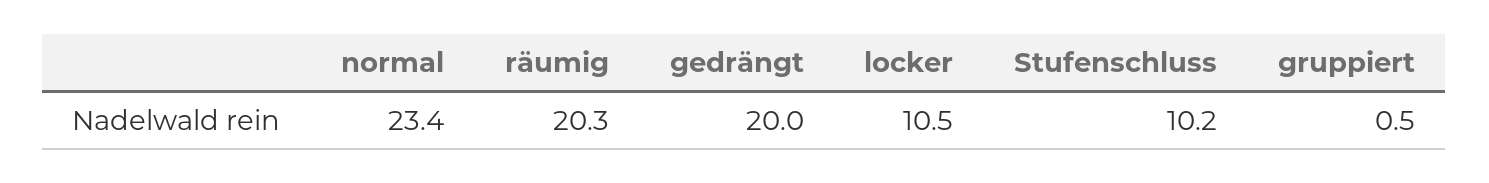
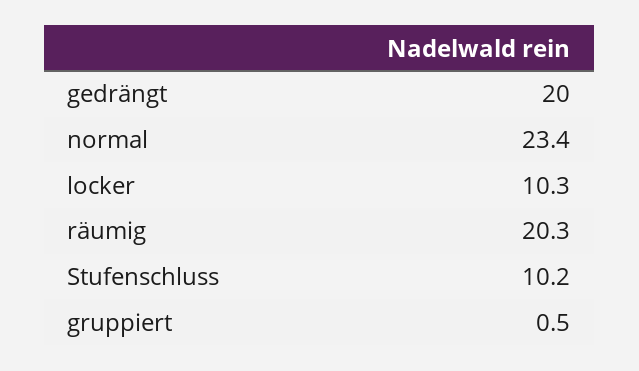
locker: 10.5 -> 10.3

